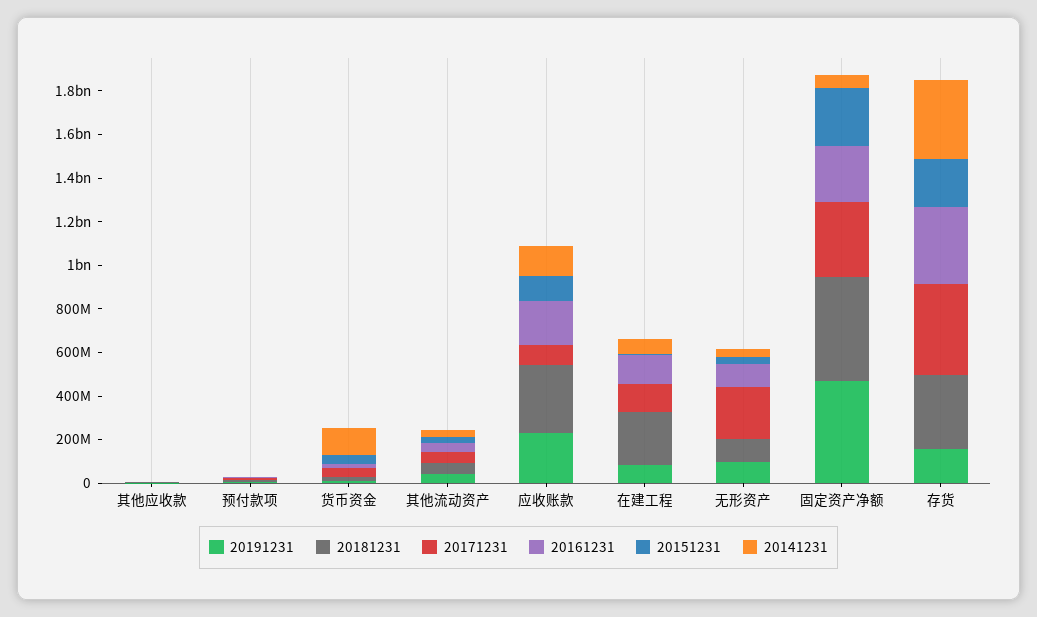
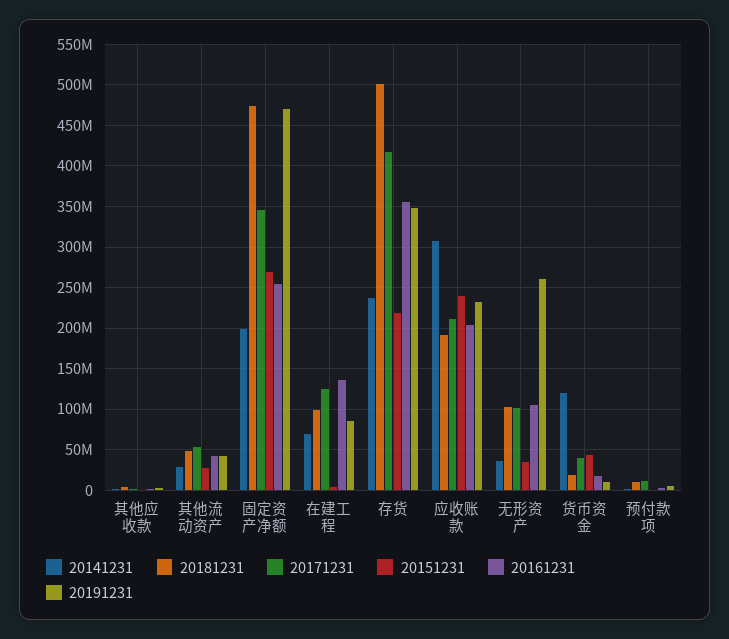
20181231, 应收账款: 300000000 -> 190000000
20171231, 应收账款: 100000000 -> 210000000
20151231, 应收账款: 100000000 -> 240000000
20141231, 应收账款: 150000000 -> 310000000
20181231, 在建工程: 250000000 -> 100000000
20191231, 无形资产: 100000000 -> 260000000
20171231, 无形资产: 250000000 -> 100000000
20141231, 固定资产净额: 50000000 -> 200000000
20191231, 存货: 150000000 -> 350000000
20181231, 存货: 350000000 -> 500000000
20141231, 存货: 350000000 -> 240000000

